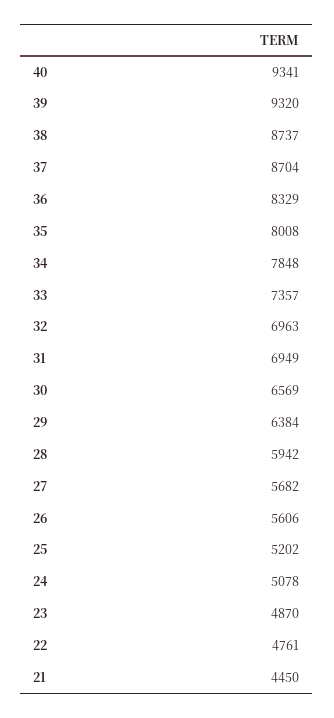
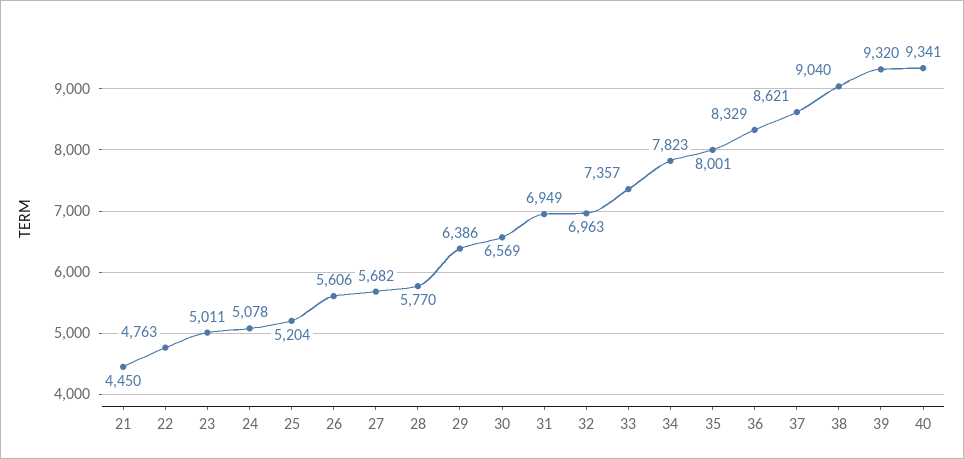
38: 8737 -> 9040
37: 8704 -> 8621
35: 8008 -> 8001
34: 7848 -> 7823
29: 6384 -> 6386
28: 5942 -> 5770
25: 5202 -> 5204
23: 4870 -> 5011
22: 4761 -> 4763

